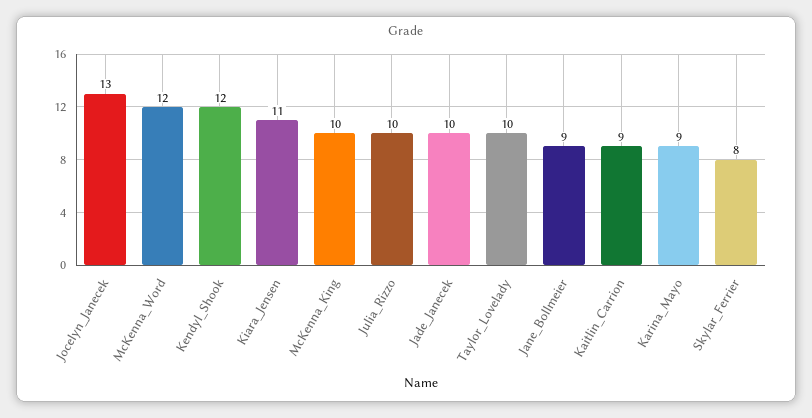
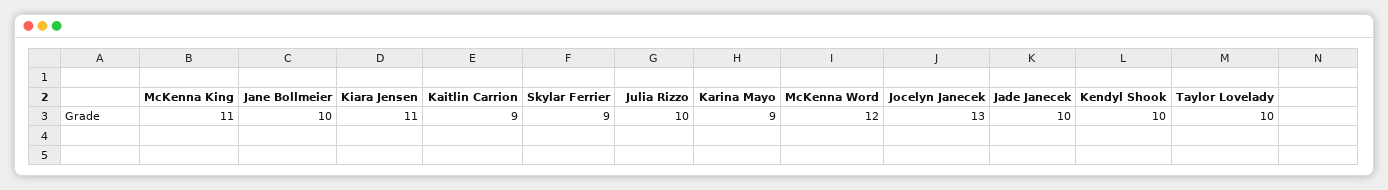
Kendyl_Shook: 12 -> 10
McKenna_King: 10 -> 11
Jane_Bollmeier: 9 -> 10
Skylar_Ferrier: 8 -> 9

